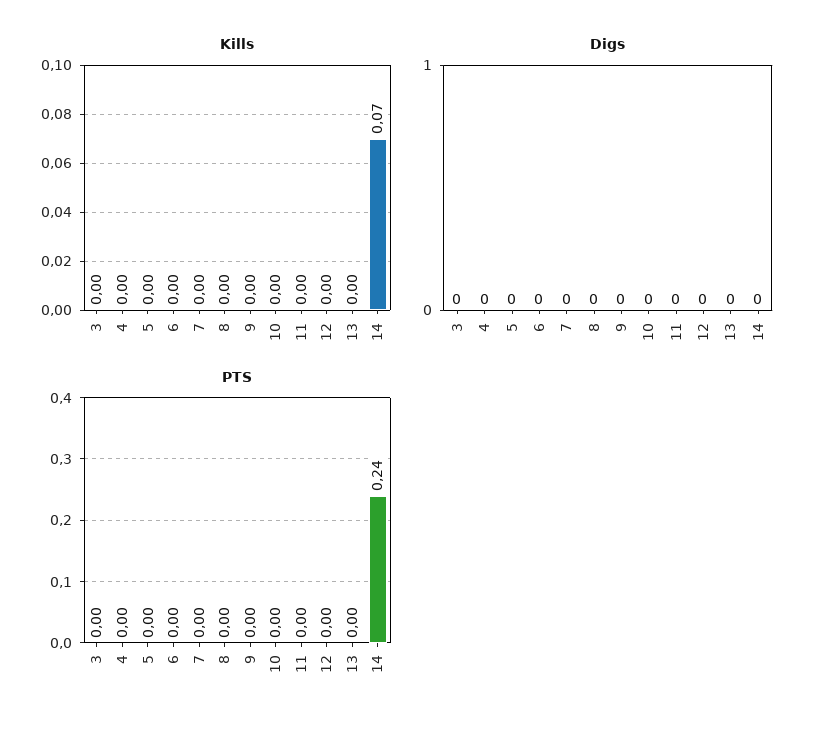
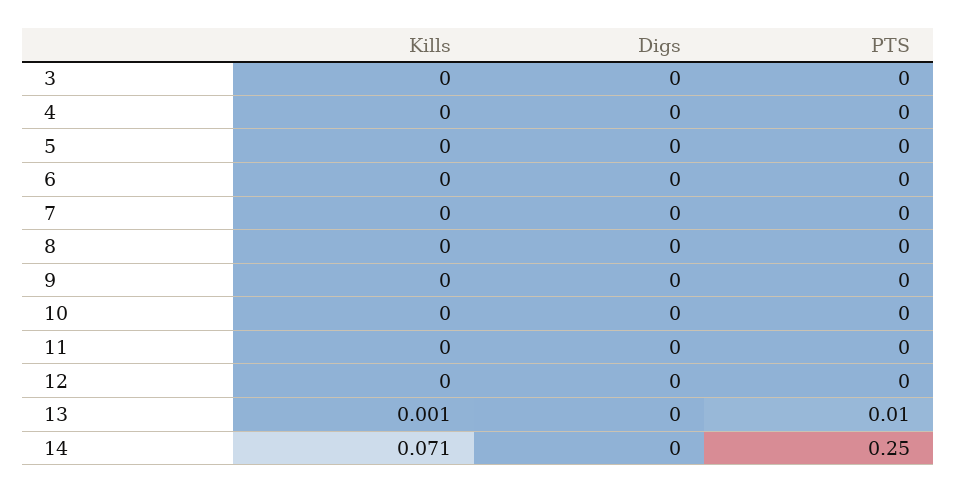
Kills, 13: 0 -> 0.001
Kills, 14: 0.07 -> 0.071
PTS, 13: 0 -> 0.01
PTS, 14: 0.24 -> 0.25

